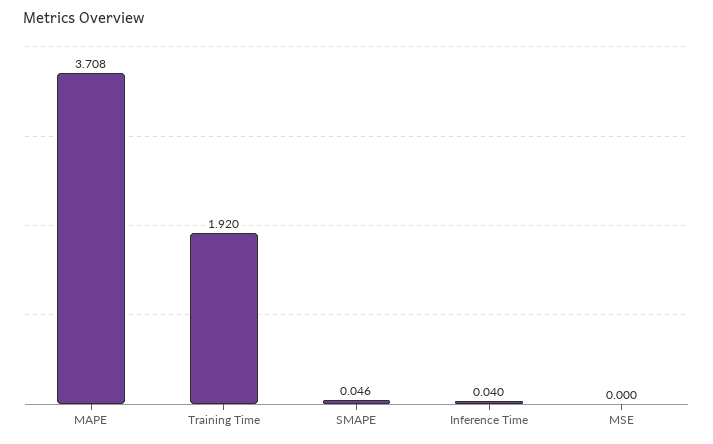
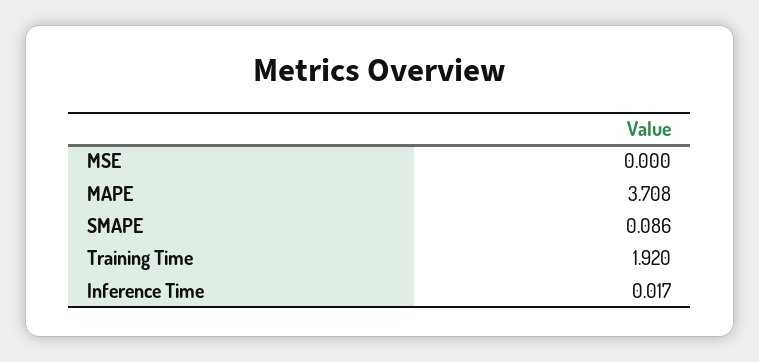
SMAPE: 0.046 -> 0.086
Inference Time: 0.04 -> 0.017

